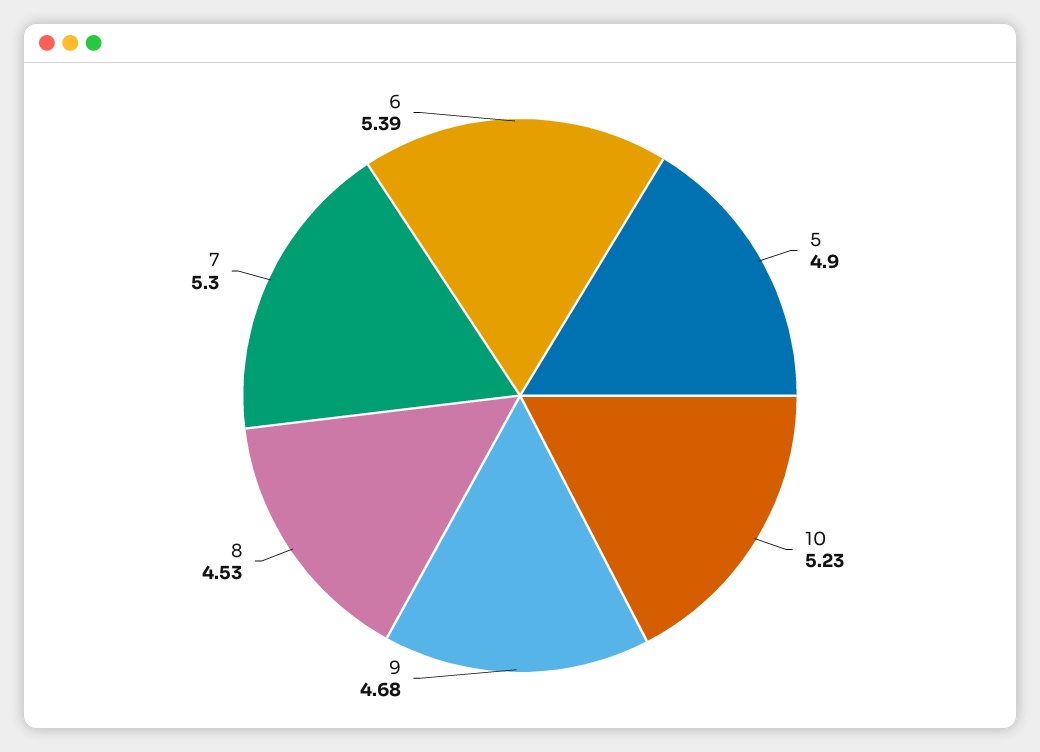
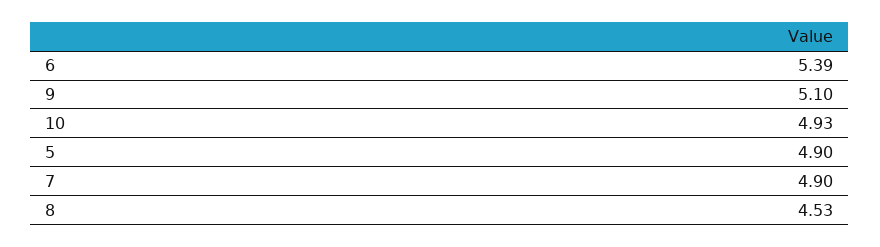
10: 5.23 -> 4.93
9: 4.68 -> 5.1
7: 5.3 -> 4.9

